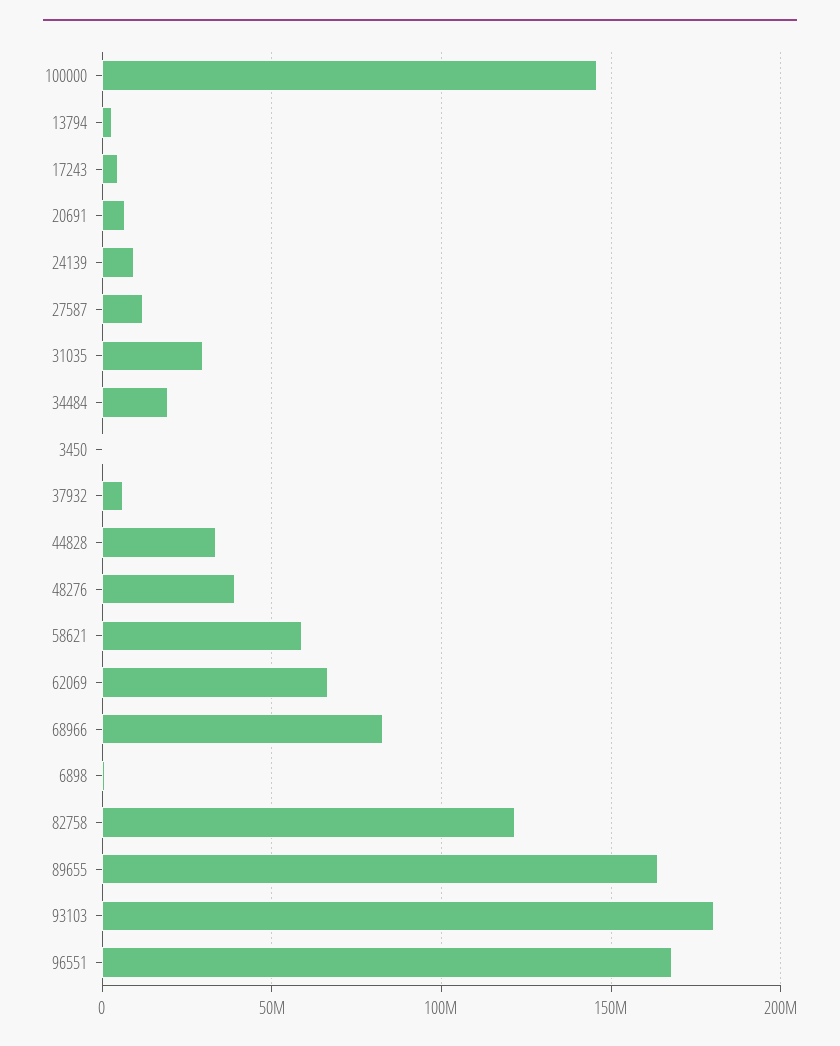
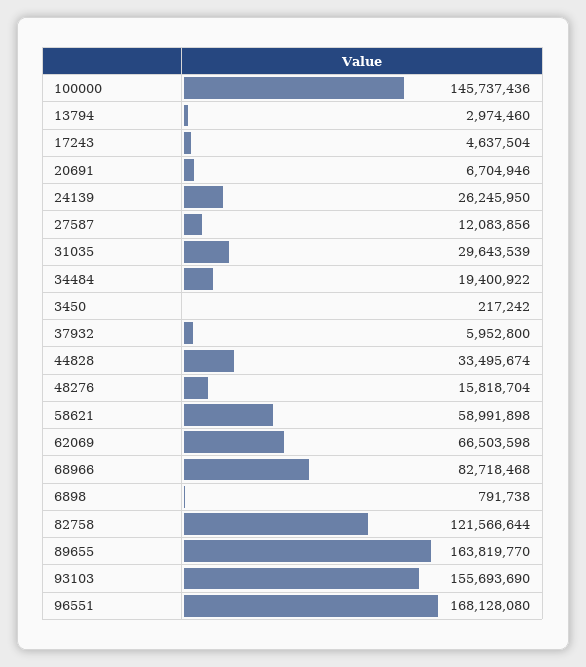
24139: 10000000 -> 26245950
48276: 40000000 -> 15818704
93103: 180000000 -> 155693690

